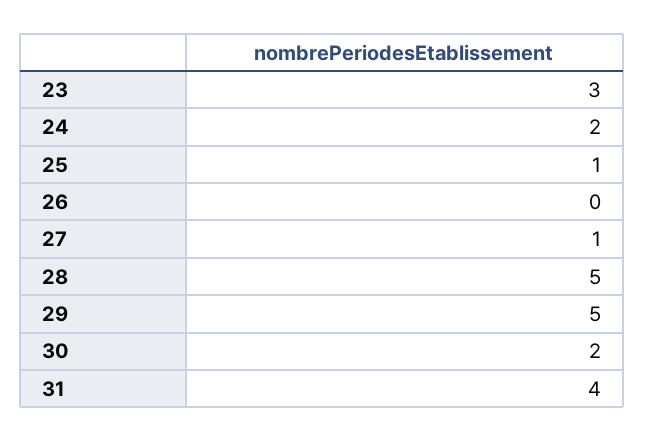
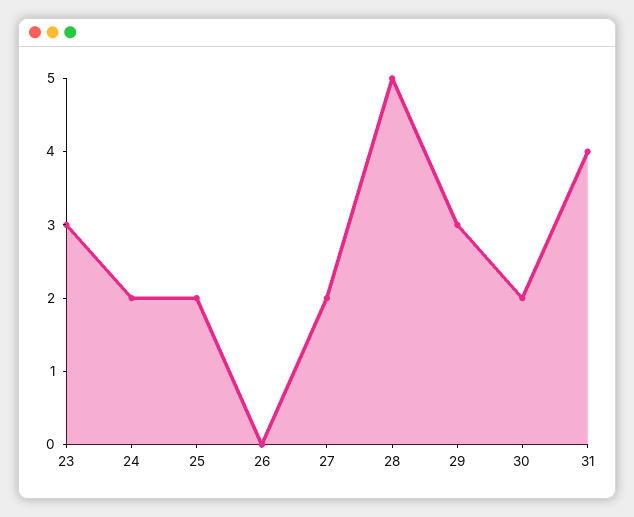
25: 1 -> 2
27: 1 -> 2
29: 5 -> 3

